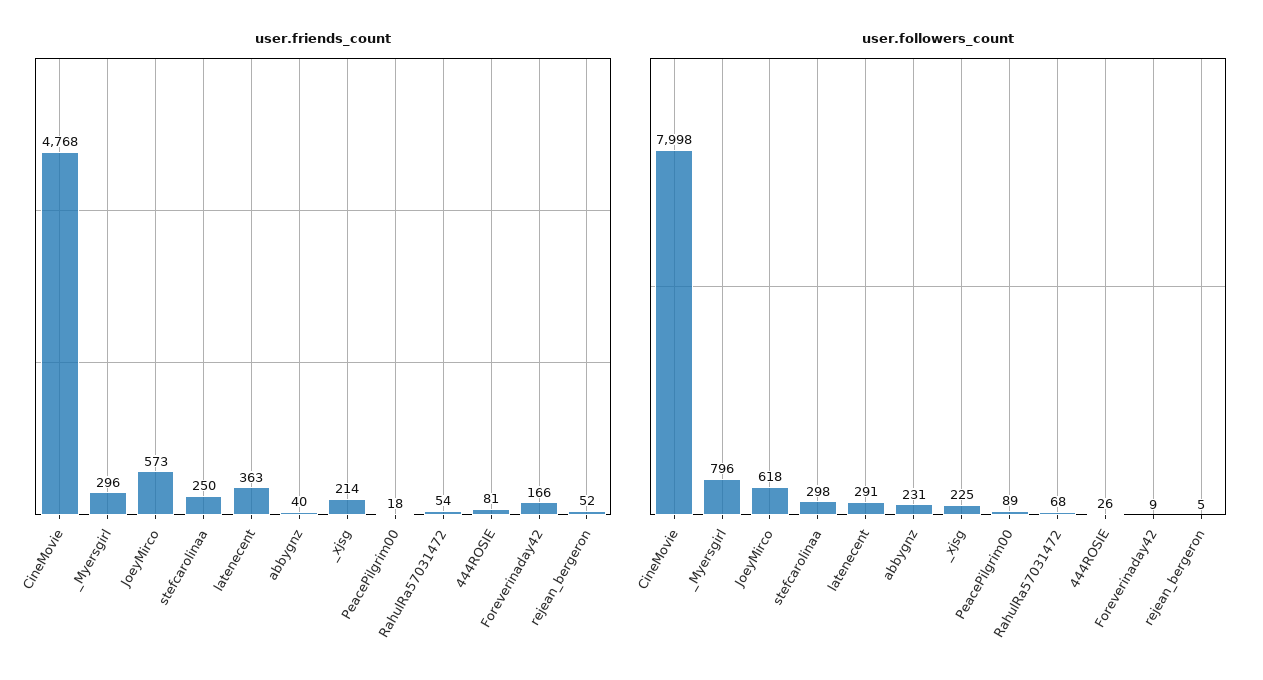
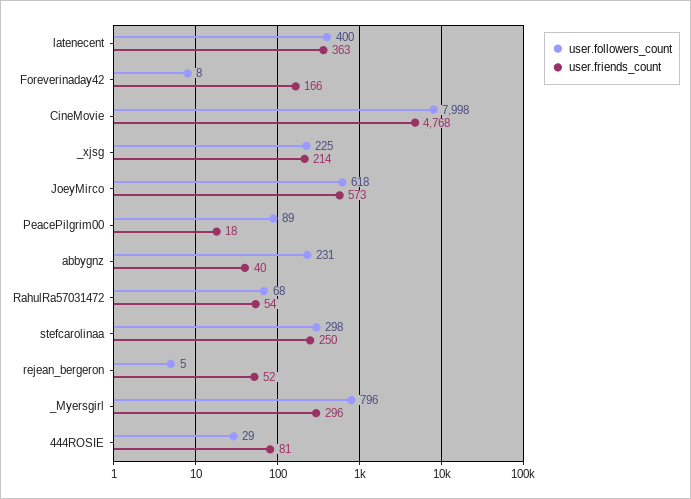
user.followers_count, latenecent: 291 -> 400
user.followers_count, 444ROSIE: 26 -> 29
user.followers_count, Foreverinaday42: 9 -> 8

